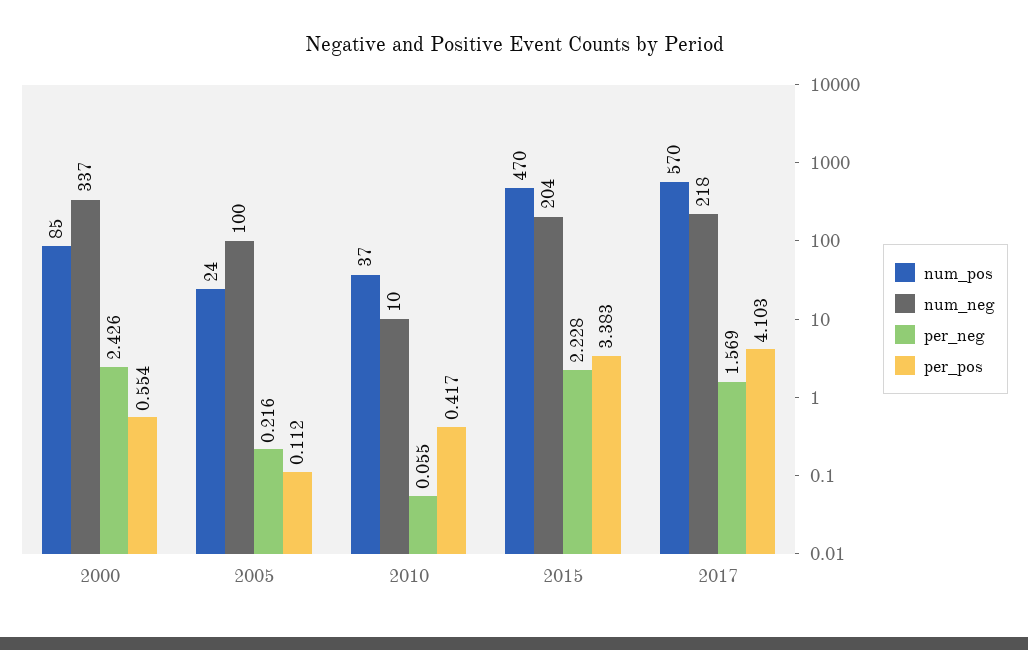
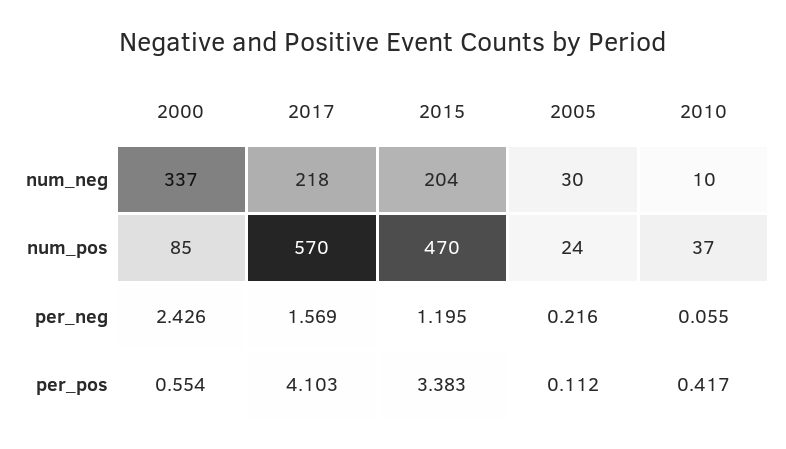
num_neg, 2005: 100 -> 30
per_neg, 2015: 2.228 -> 1.195

